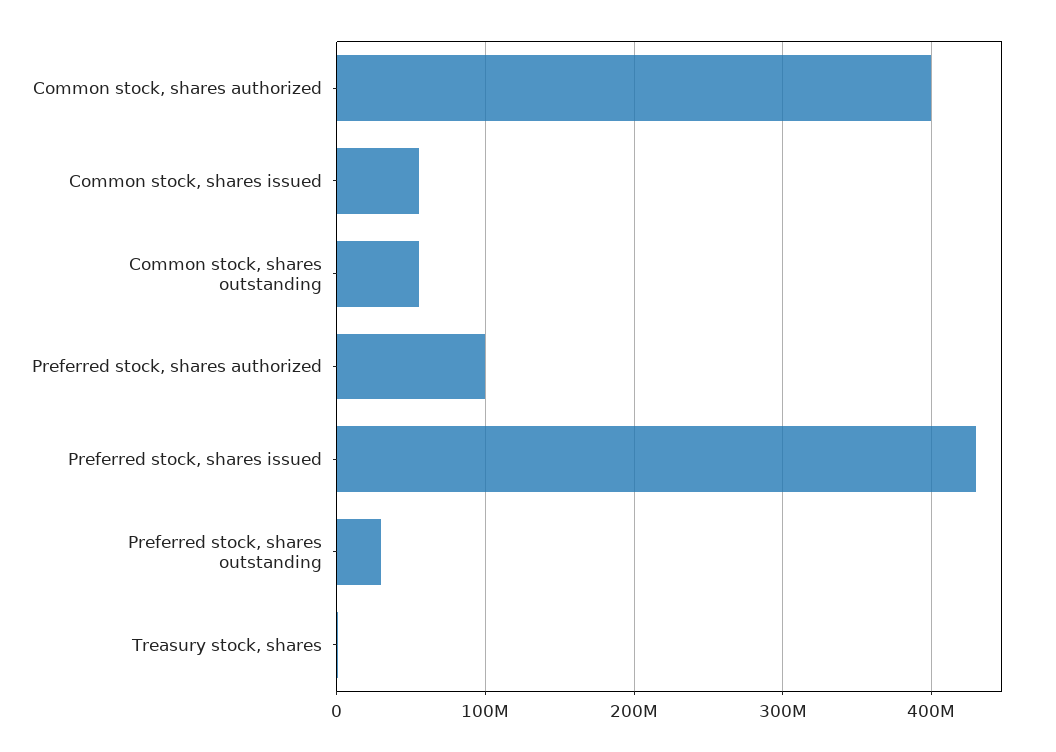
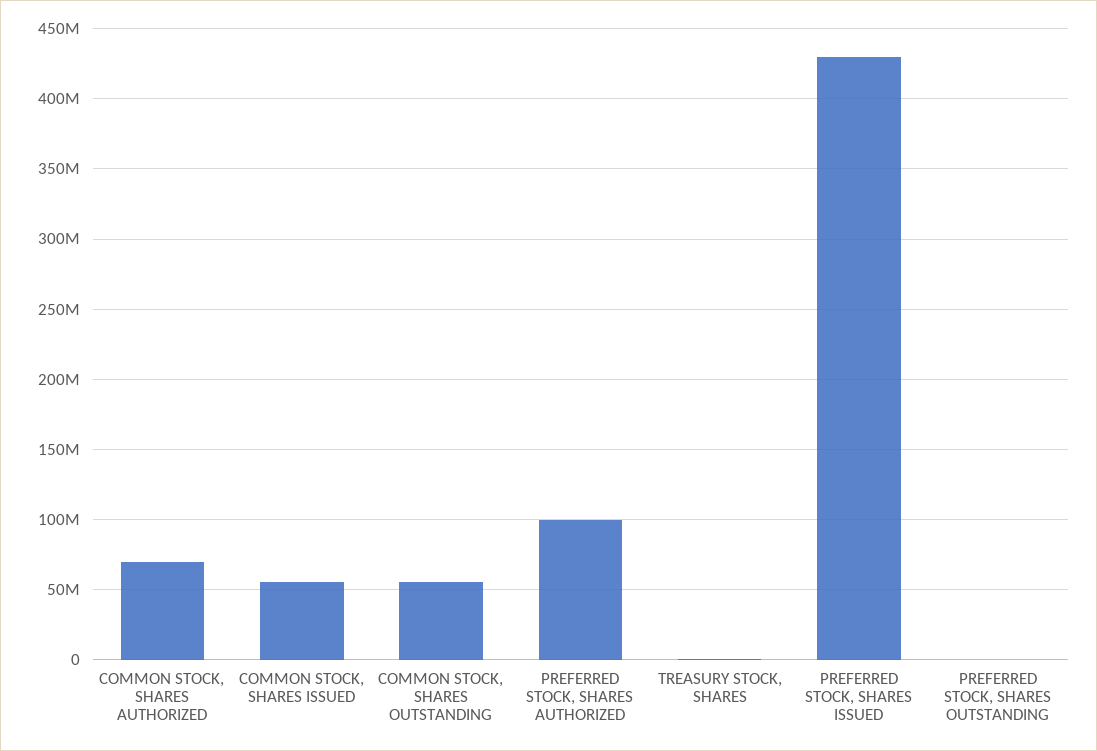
Common stock, shares authorized: 400000000 -> 70000000
Preferred stock, shares outstanding: 30000000 -> 0

